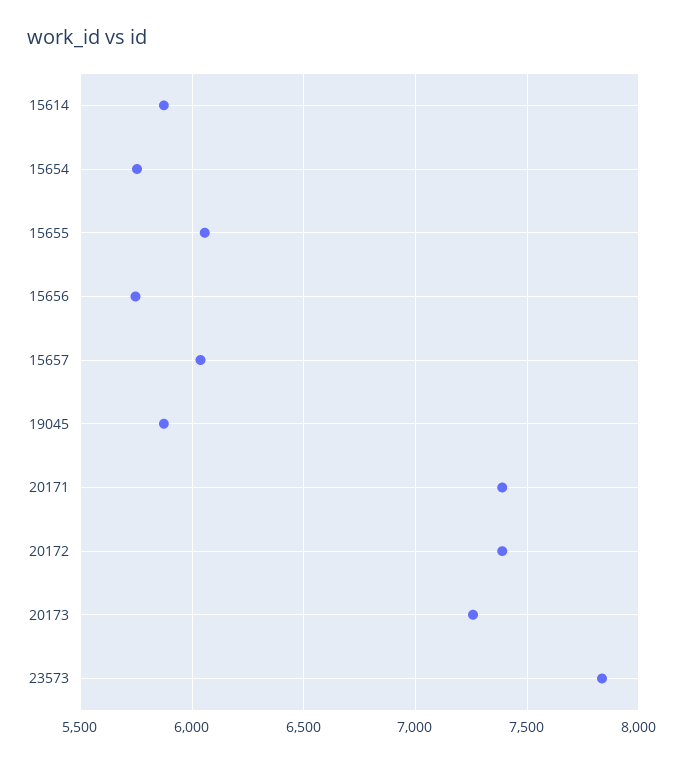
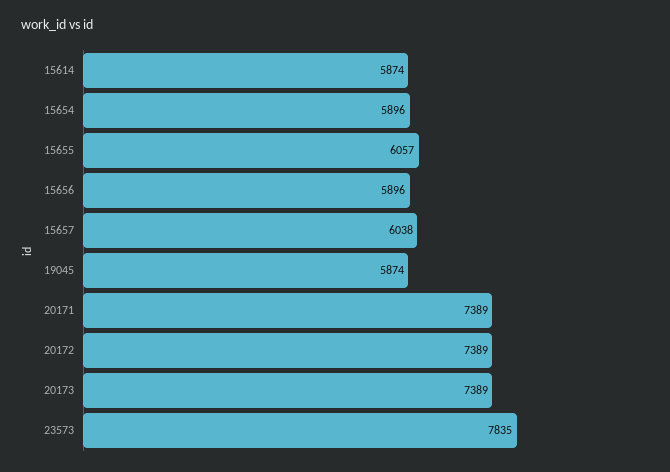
15654: 5750 -> 5896
15656: 5750 -> 5896
20173: 7250 -> 7389

